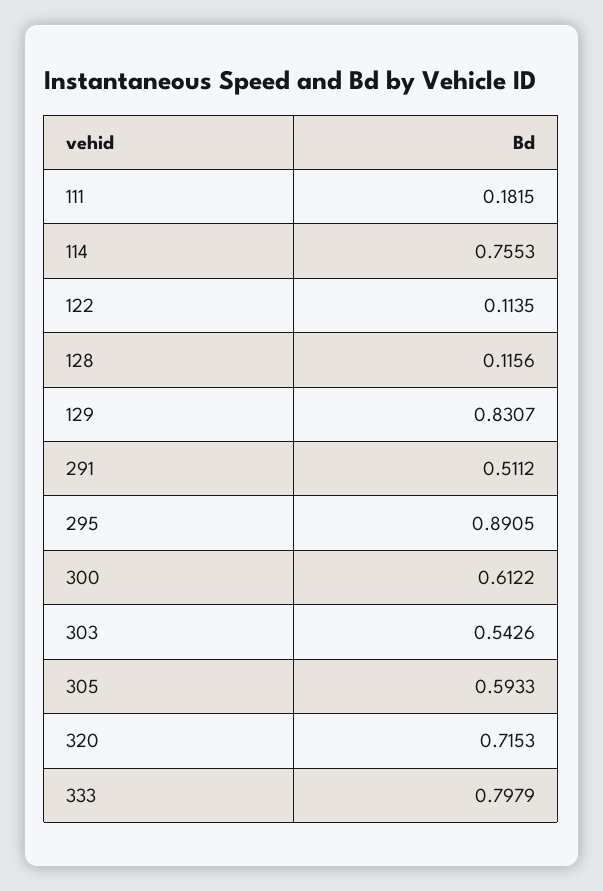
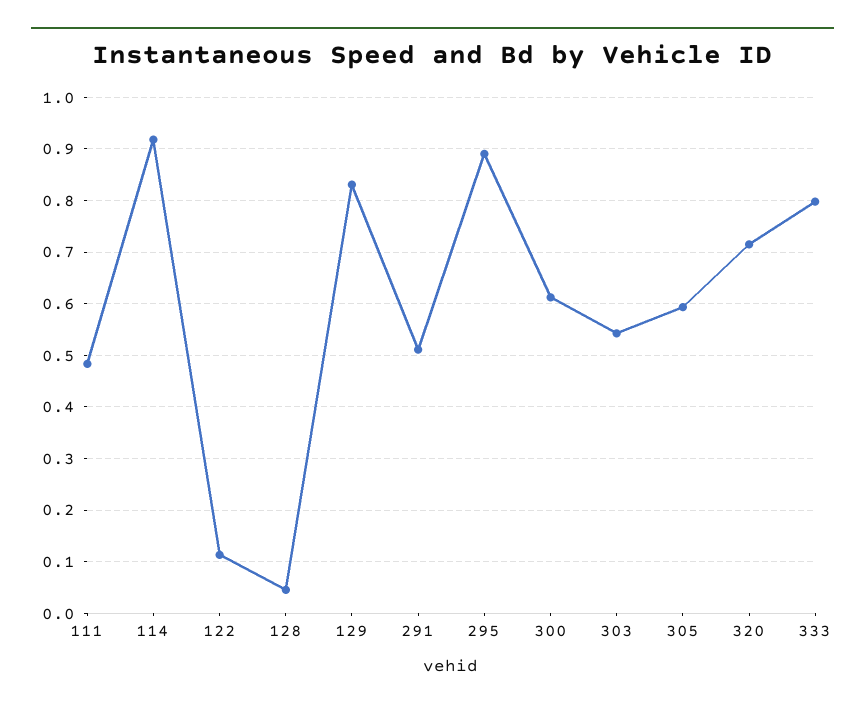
111: 0.1815 -> 0.48
114: 0.7553 -> 0.92
128: 0.1156 -> 0.04

